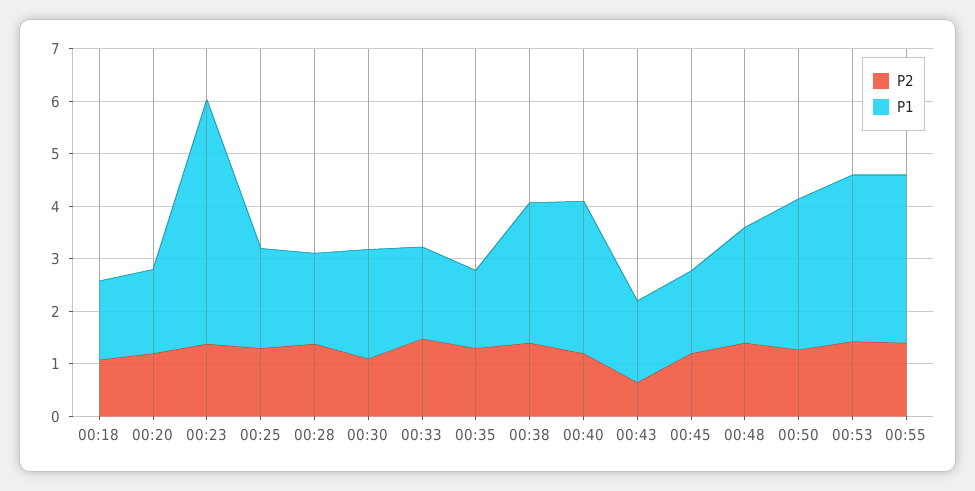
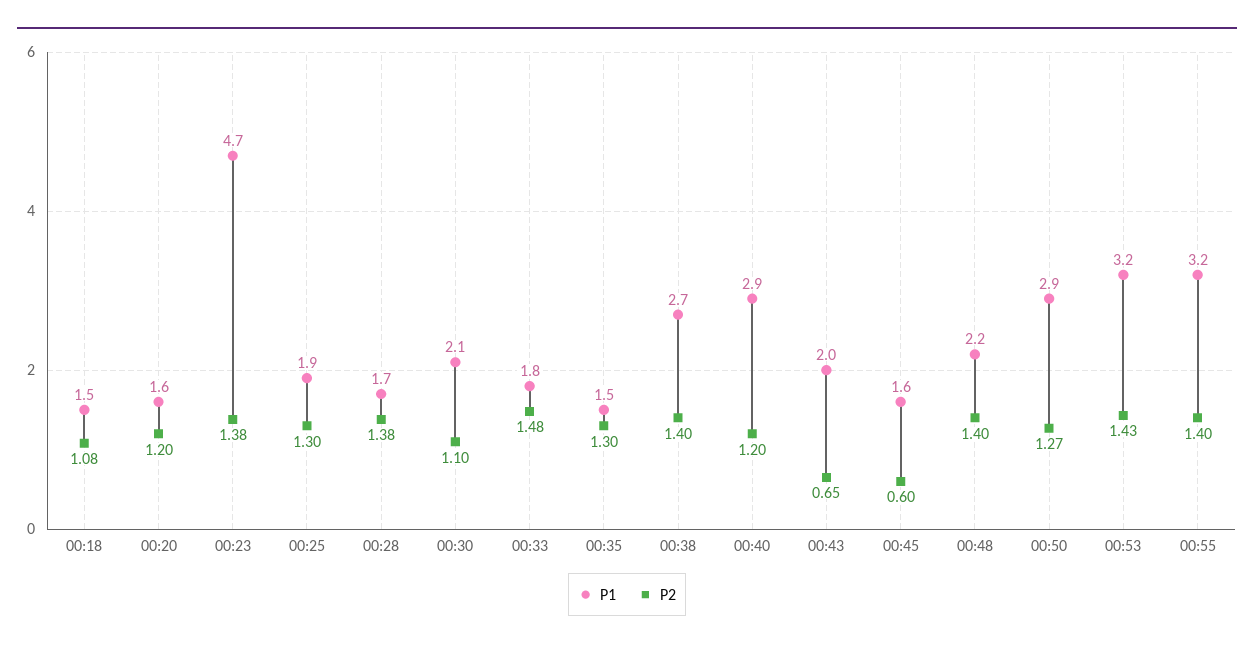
P1, 00:43: 1.6 -> 2
P2, 00:45: 1.2 -> 0.6

